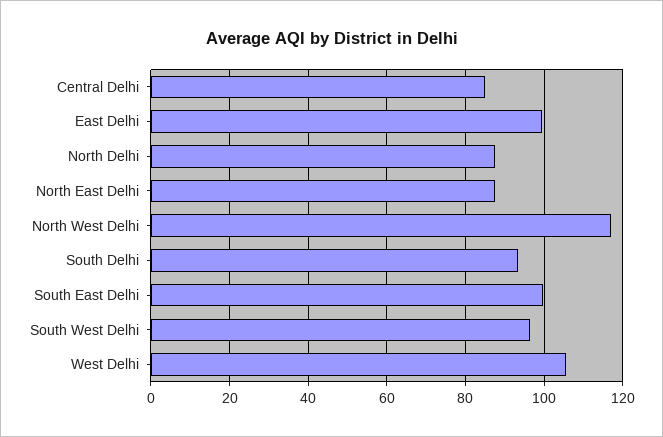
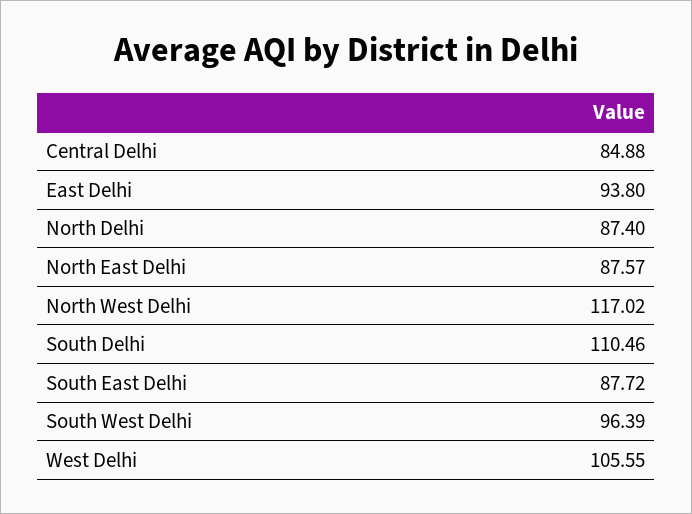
East Delhi: 100 -> 93.8
South Delhi: 94 -> 110.46
South East Delhi: 100 -> 87.72

